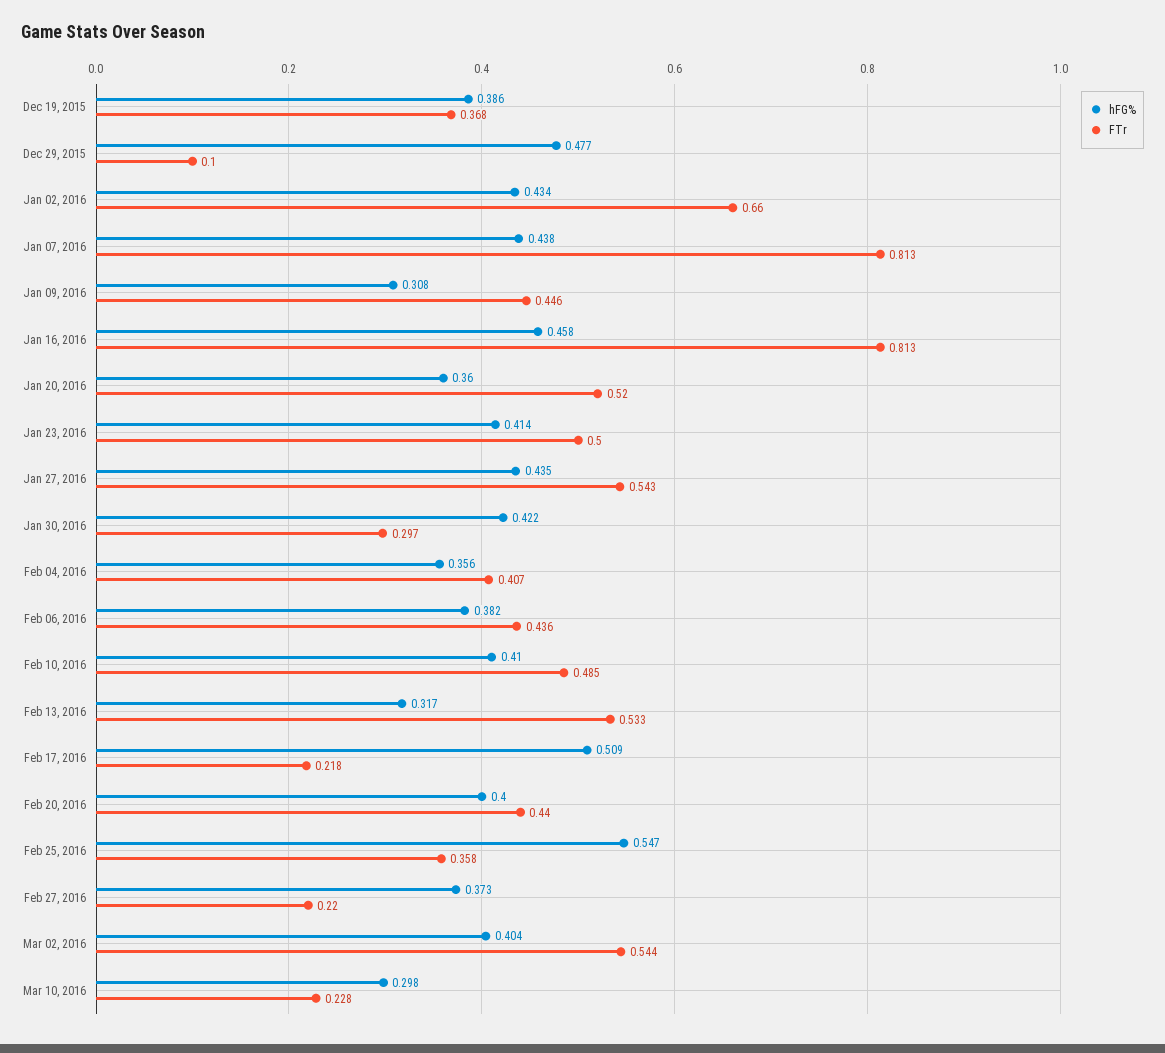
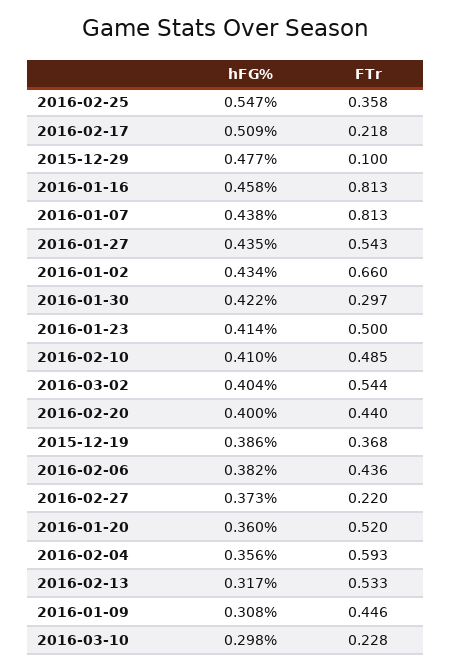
FTr, Feb 04, 2016: 0.407 -> 0.593

